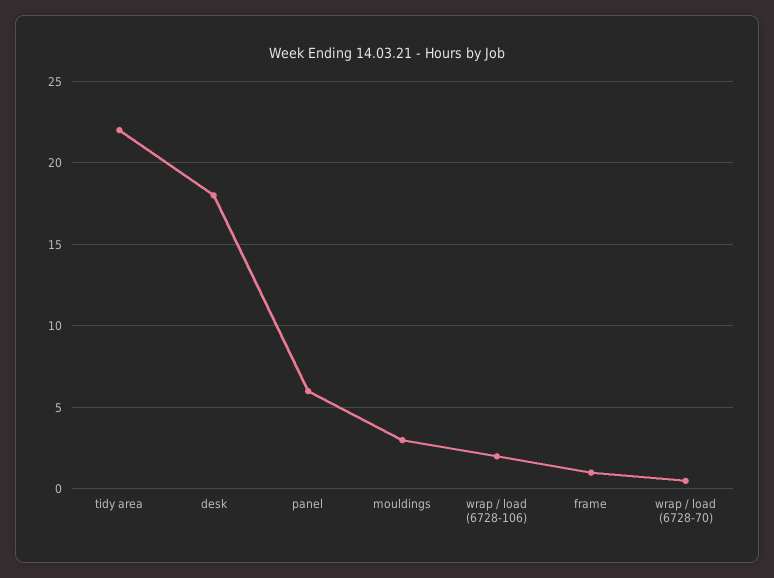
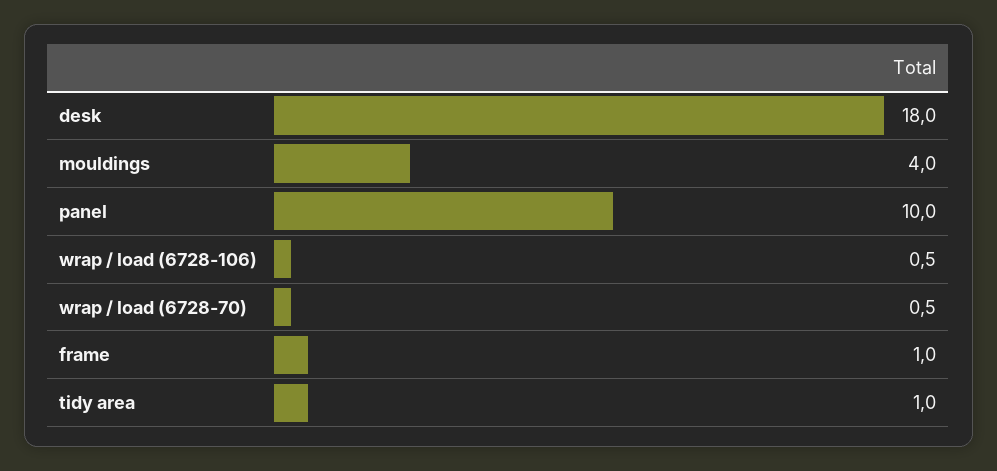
tidy area: 22 -> 1
panel: 6 -> 10
mouldings: 3 -> 4
wrap / load (6728-106): 2 -> 0.5

